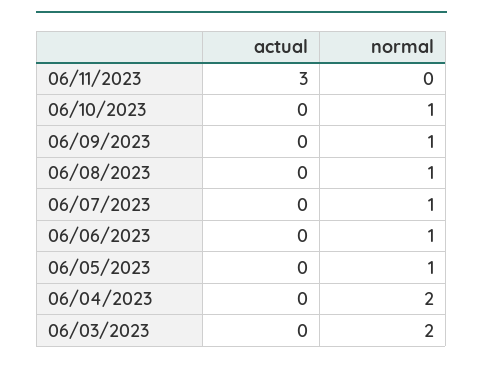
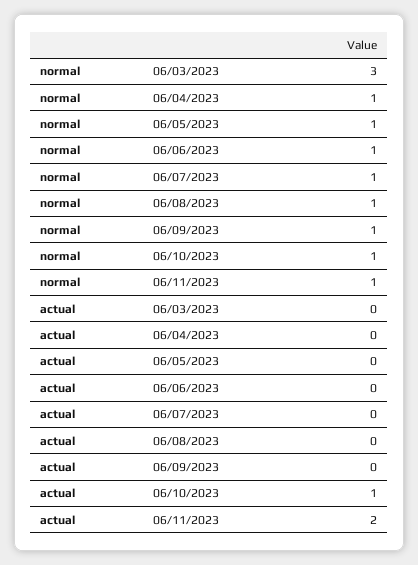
actual, 06/11/2023: 3 -> 2
normal, 06/11/2023: 0 -> 1
actual, 06/10/2023: 0 -> 1
normal, 06/04/2023: 2 -> 1
normal, 06/03/2023: 2 -> 3

